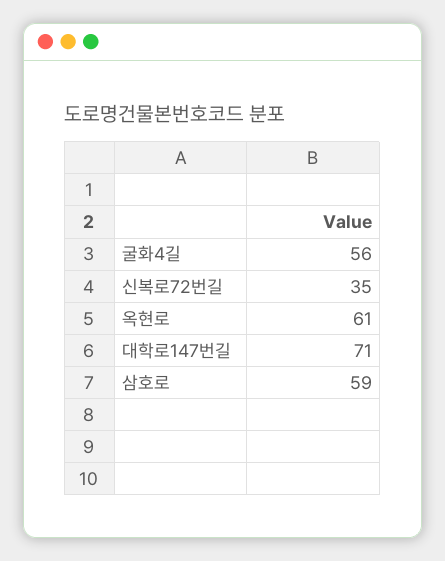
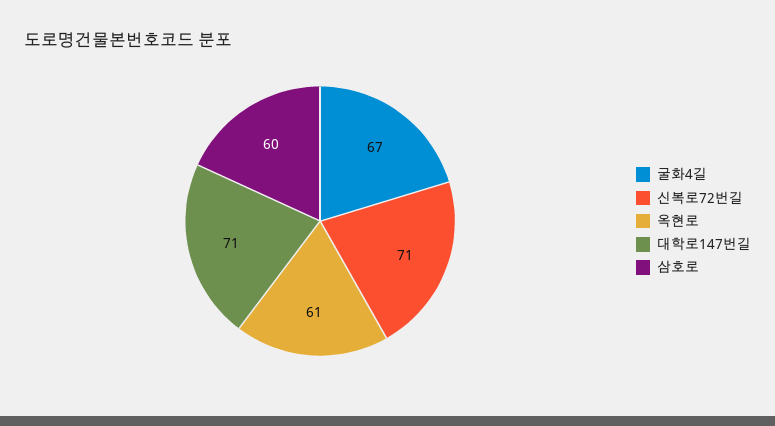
굴화4길: 56 -> 67
신복로72번길: 35 -> 71
삼호로: 59 -> 60

